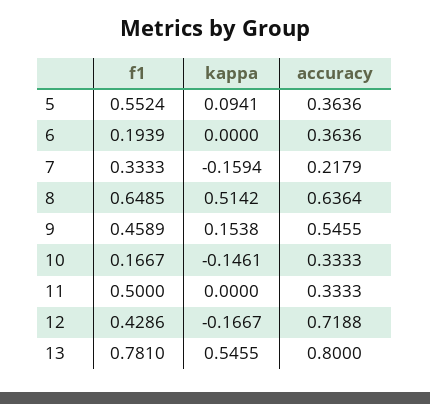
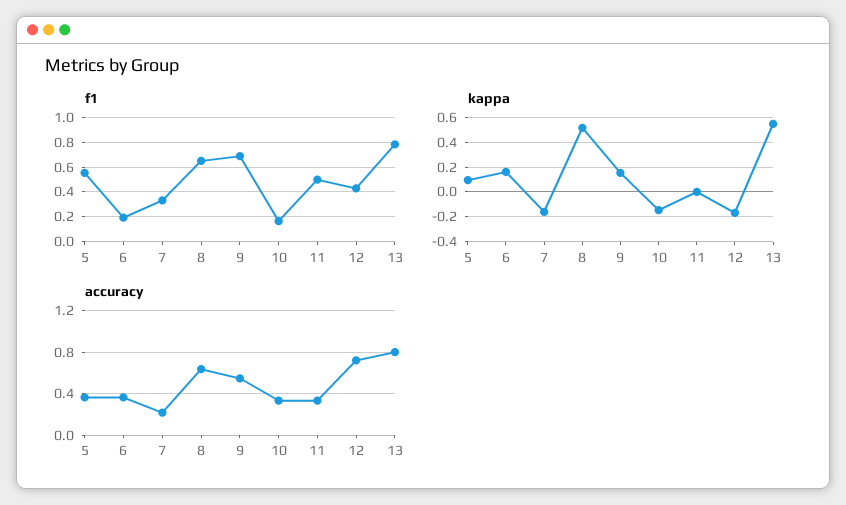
kappa, 6: 0 -> 0.15
f1, 9: 0.4589 -> 0.7

